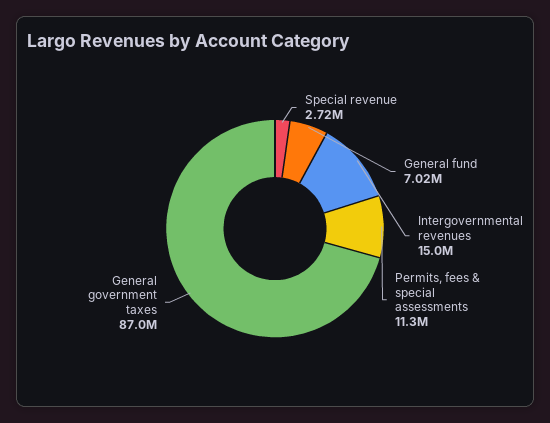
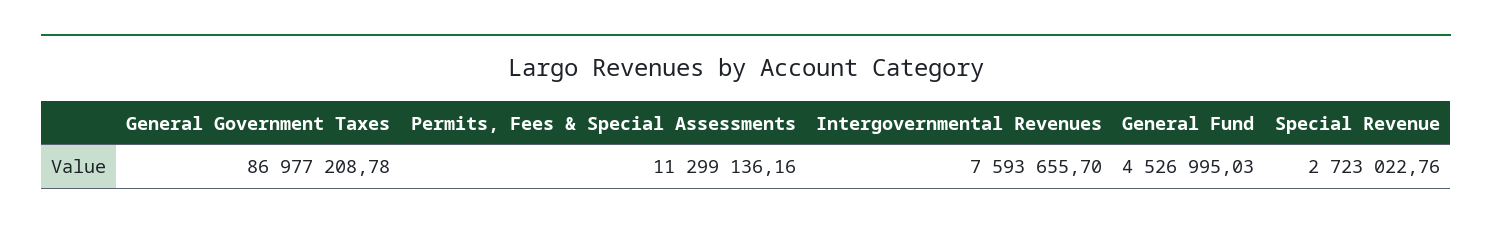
General fund: 7020000 -> 4526995.03
Intergovernmental revenues: 15000000 -> 7593655.7

